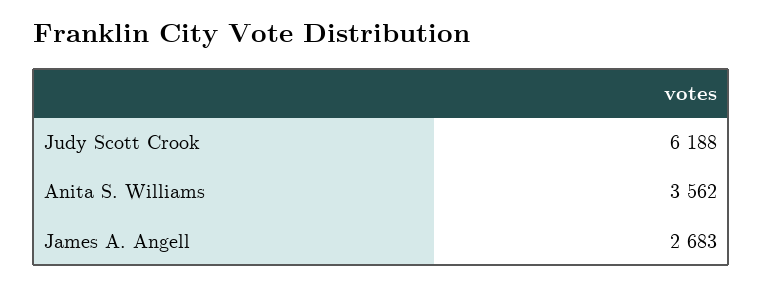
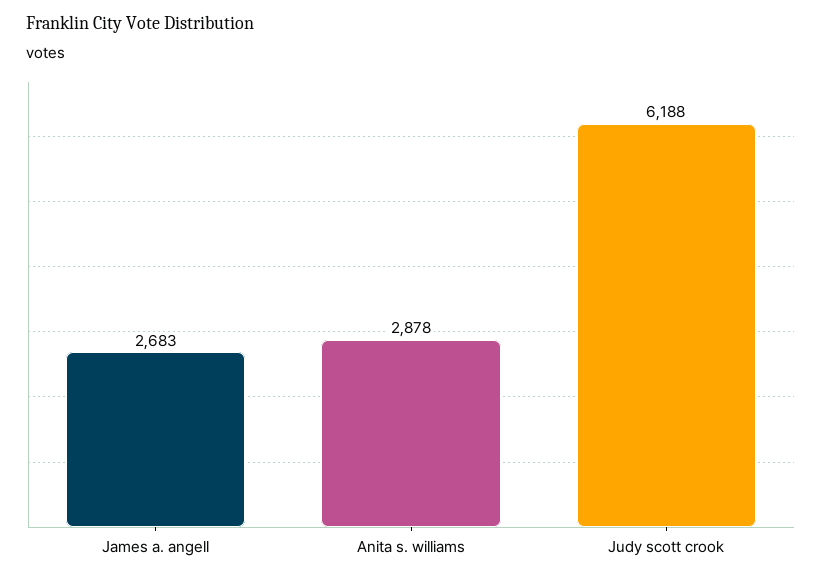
Anita S. Williams: 3562 -> 2878

